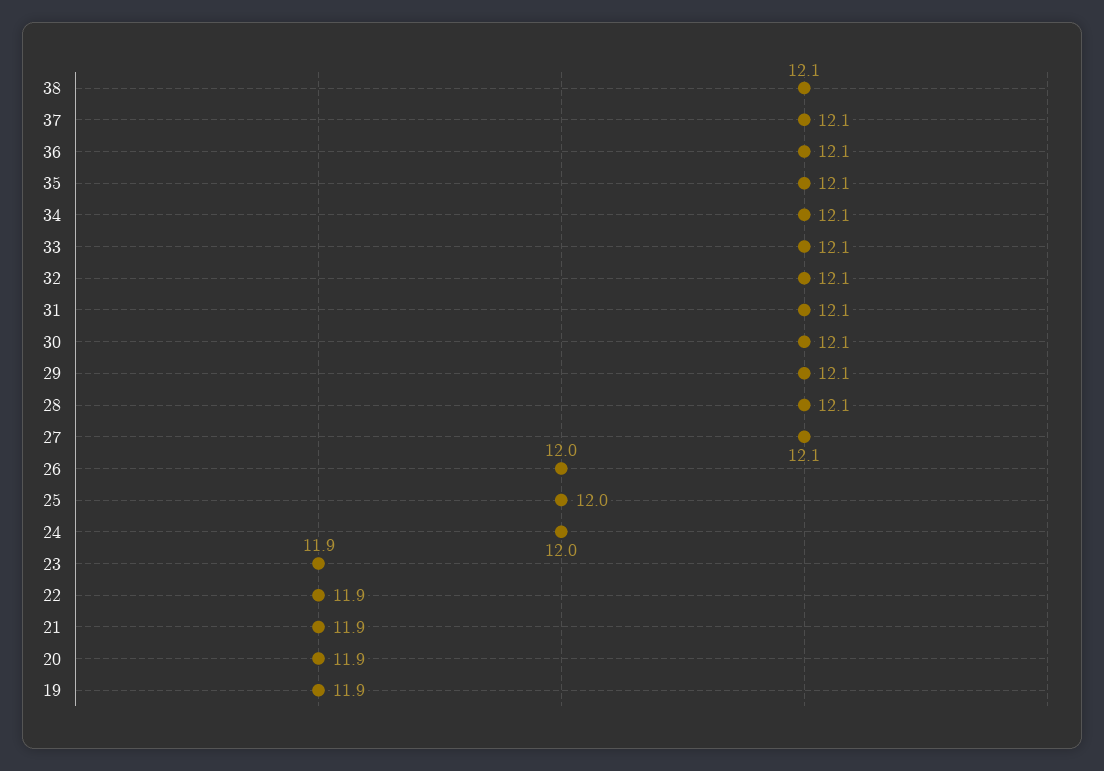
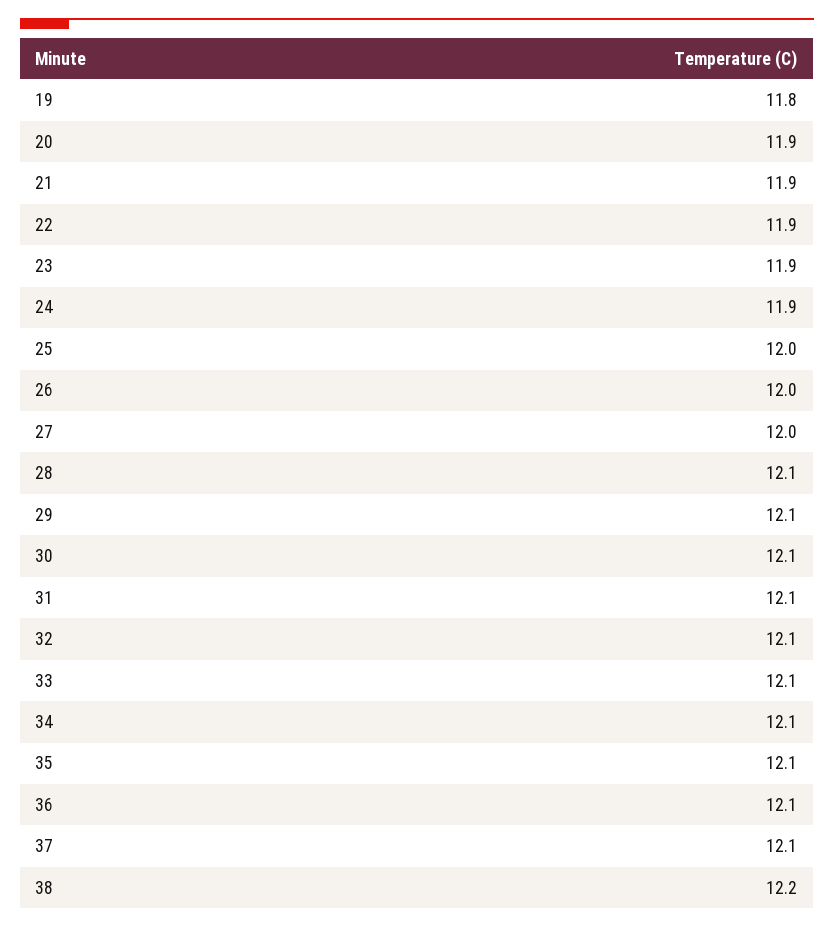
38: 12.1 -> 12.2
27: 12.1 -> 12
24: 12 -> 11.9
19: 11.9 -> 11.8

